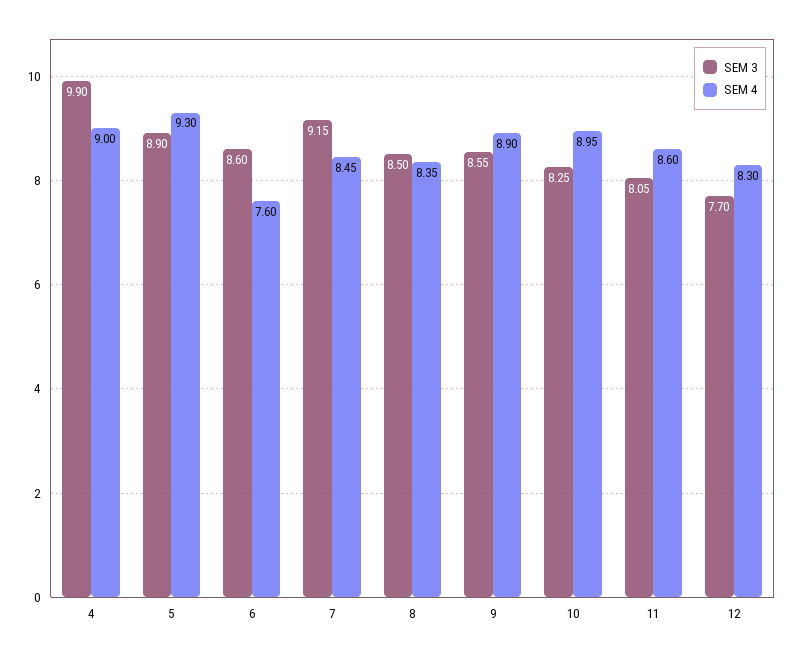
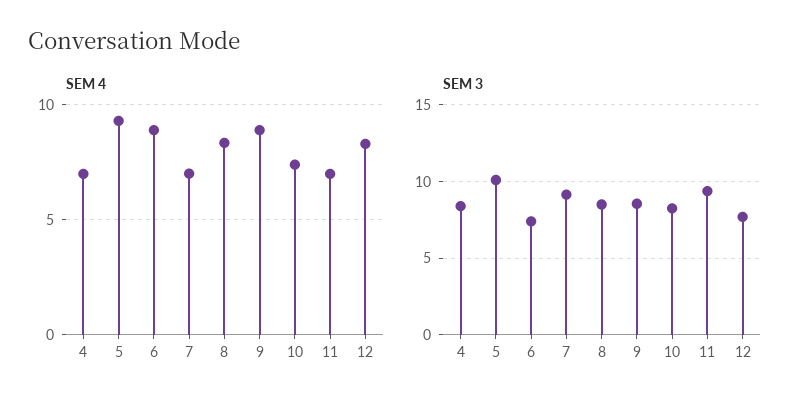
SEM 3, 4: 9.9 -> 8.5
SEM 4, 4: 9 -> 7
SEM 3, 5: 8.9 -> 10
SEM 3, 6: 8.6 -> 7.5
SEM 4, 6: 7.6 -> 9
SEM 4, 7: 8.45 -> 7
SEM 4, 10: 8.95 -> 7.5
SEM 3, 11: 8.05 -> 9.5
SEM 4, 11: 8.6 -> 7

